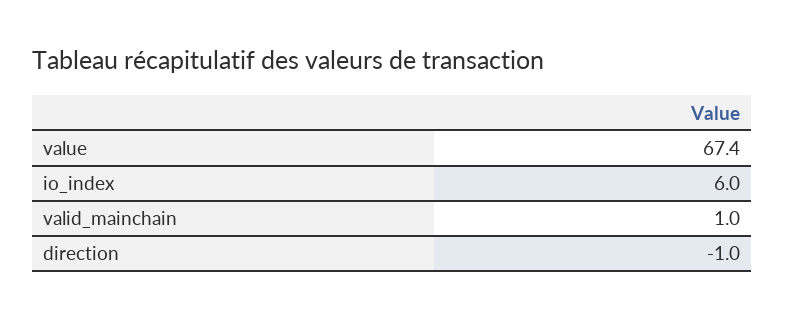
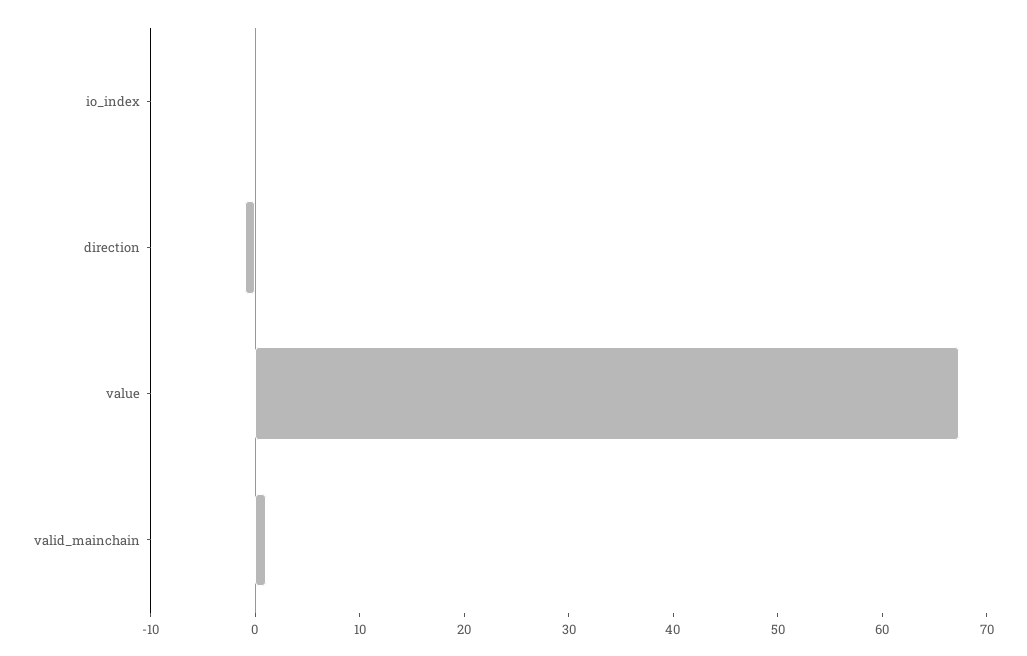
io_index: 6 -> 0

